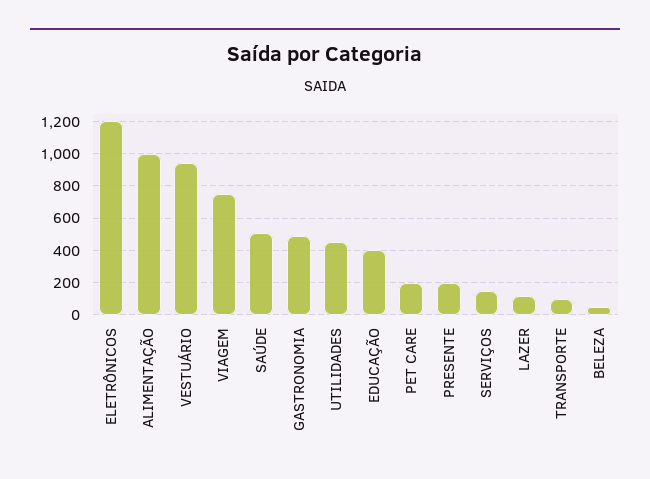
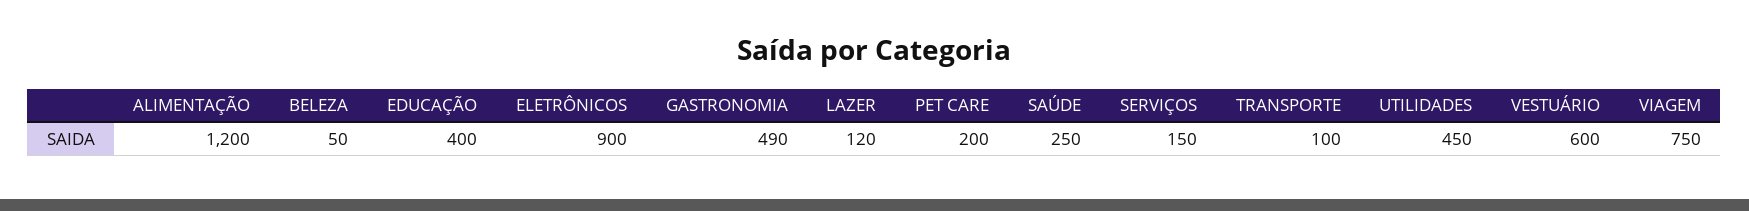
ELETRÔNICOS: 1200 -> 900
ALIMENTAÇÃO: 1000 -> 1200
VESTUÁRIO: 950 -> 600
SAÚDE: 500 -> 250
PRESENTE: 200 -> none

